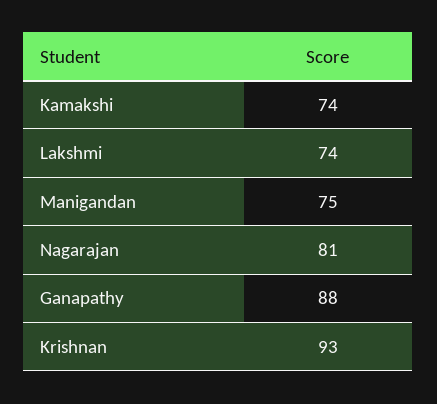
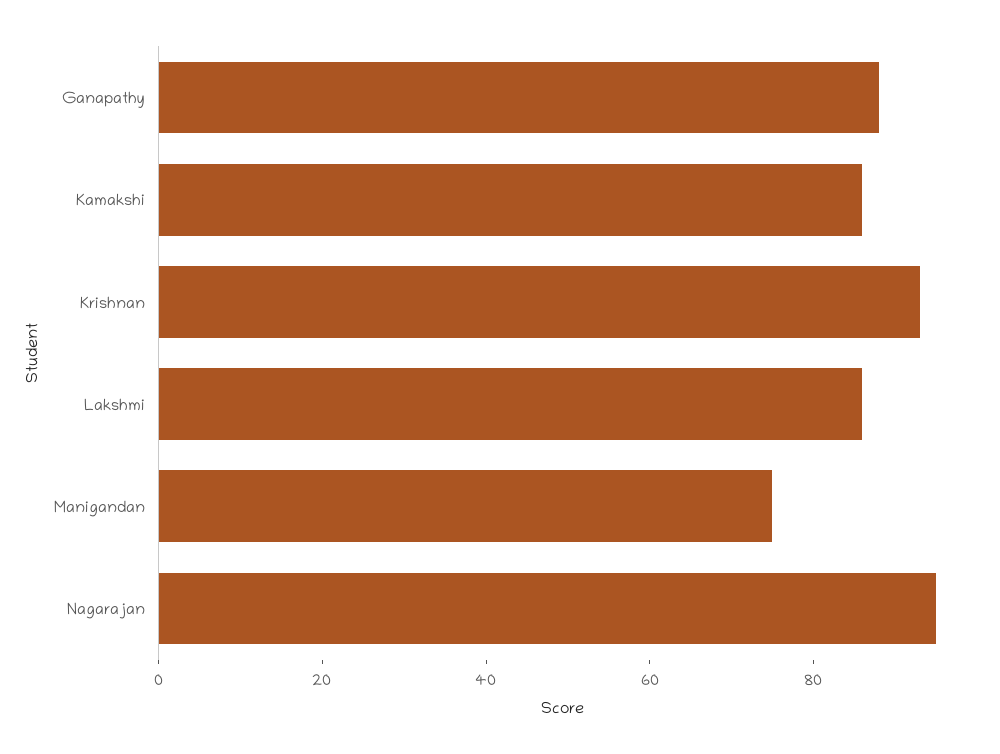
Kamakshi: 74 -> 85
Lakshmi: 74 -> 85
Nagarajan: 81 -> 95

